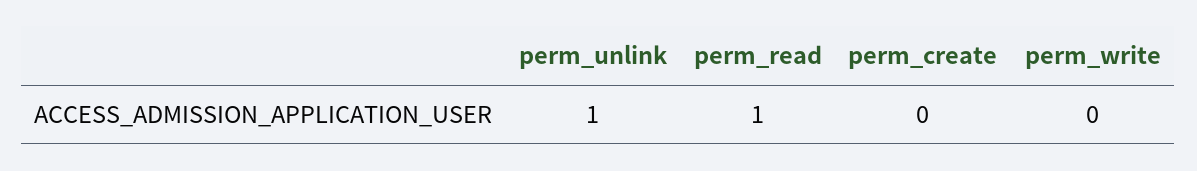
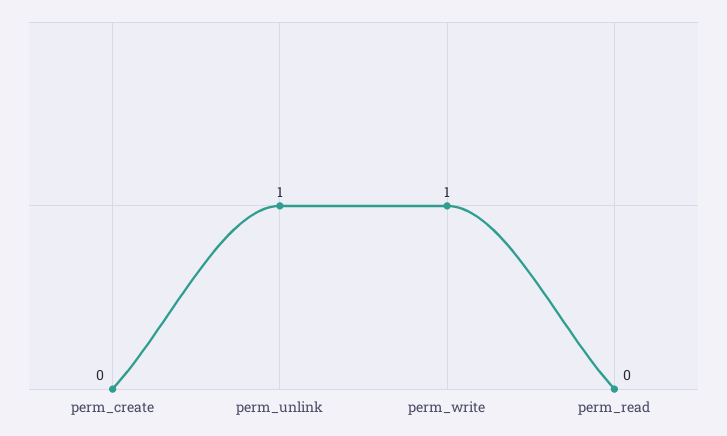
perm_read: 1 -> 0
perm_write: 0 -> 1

